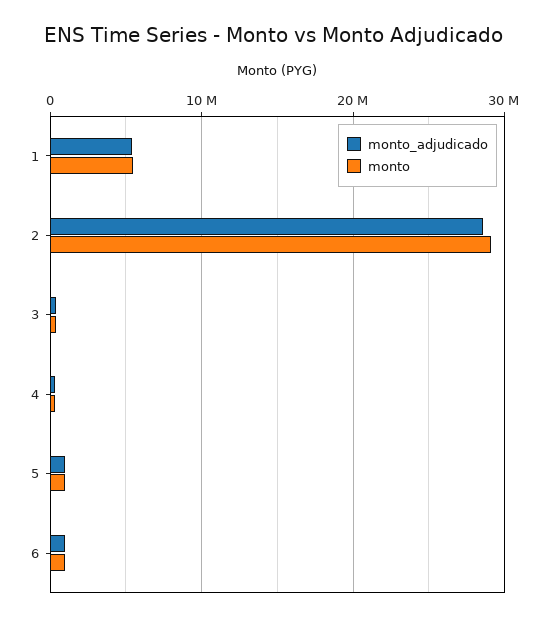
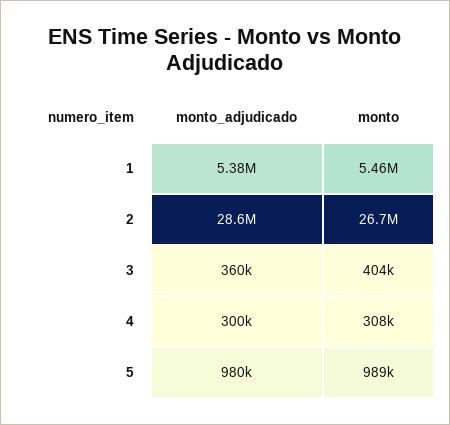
monto, 2: 29000000 -> 26700000
monto_adjudicado, 6: 1000000 -> none
monto, 6: 1000000 -> none

